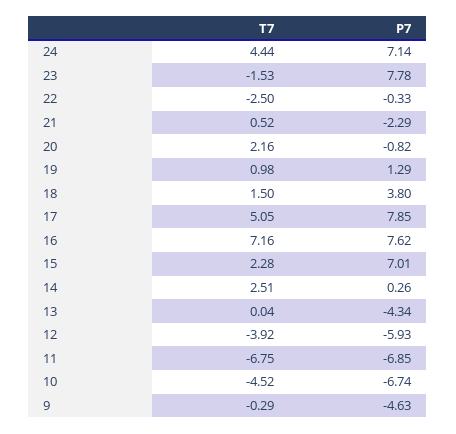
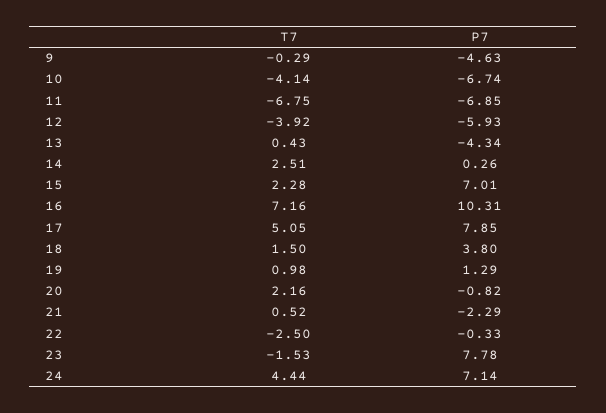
P7, 16: 7.62 -> 10.31
T7, 13: 0.04 -> 0.43
T7, 10: -4.52 -> -4.14

